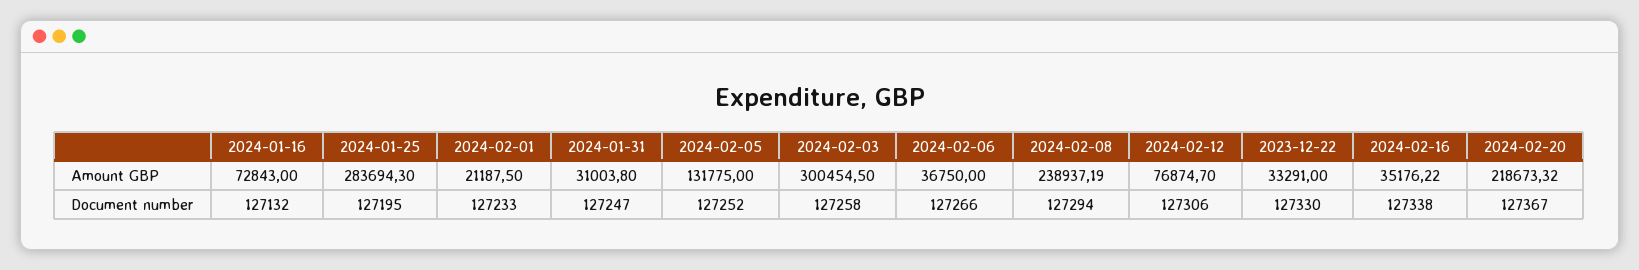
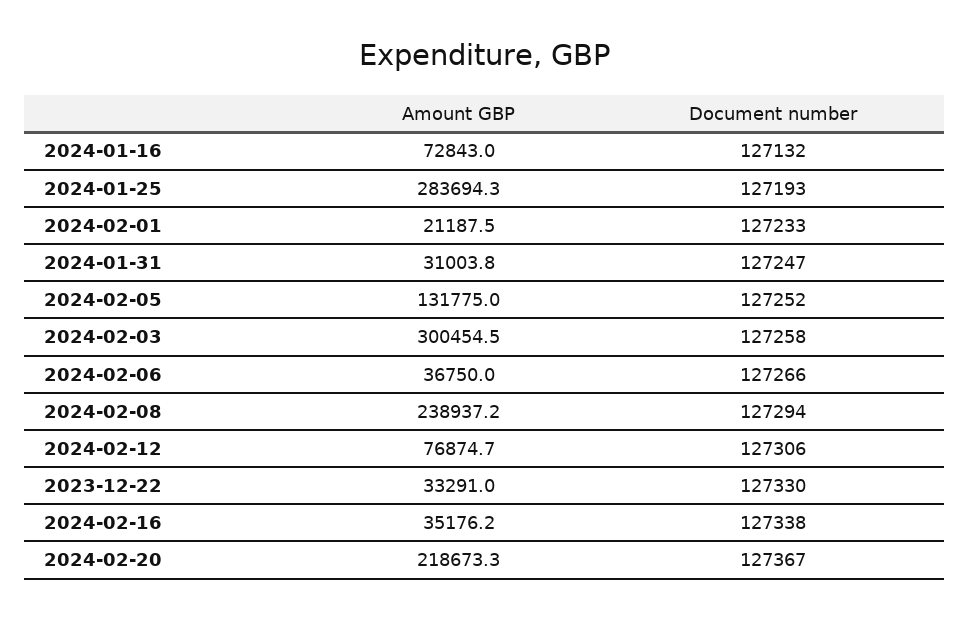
2024-01-25, Document number: 127195 -> 127193

